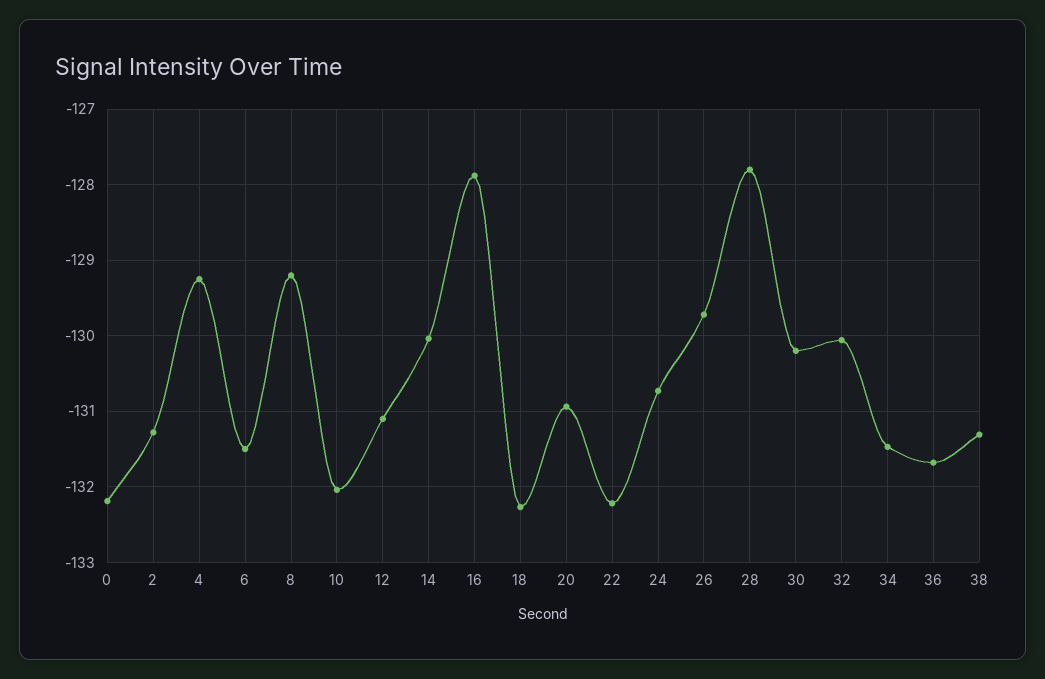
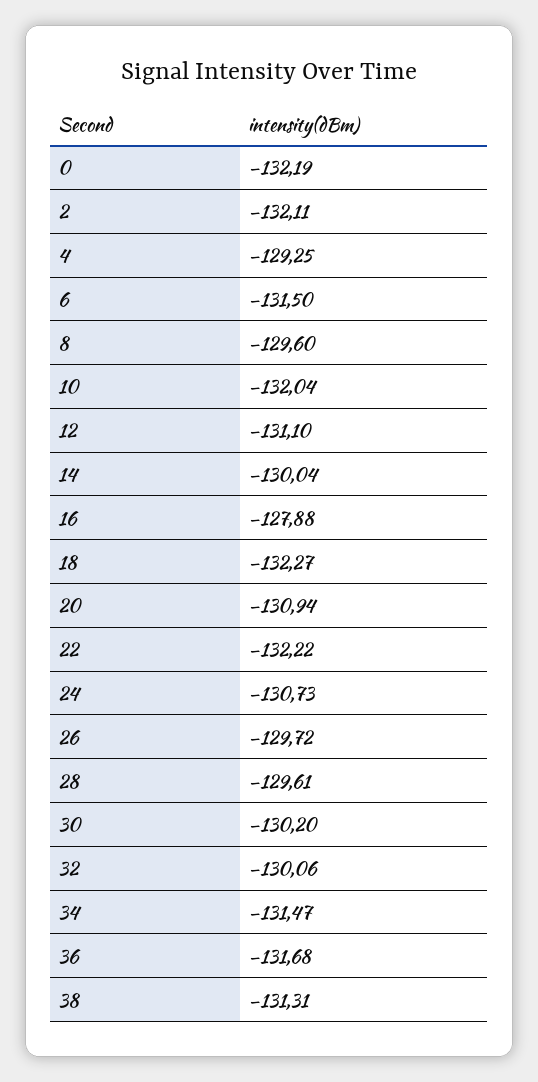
2: -131.3 -> -132.11
8: -129.2 -> -129.6
28: -127.8 -> -129.61

